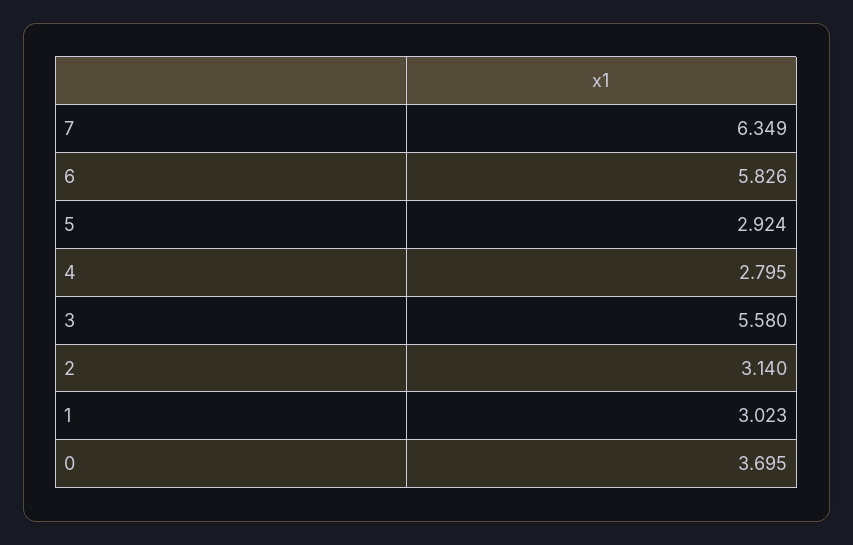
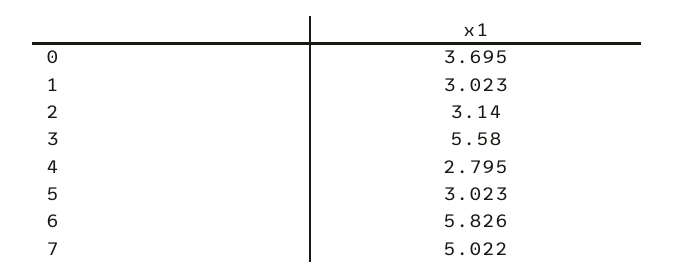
7: 6.349 -> 5.022
5: 2.924 -> 3.023

